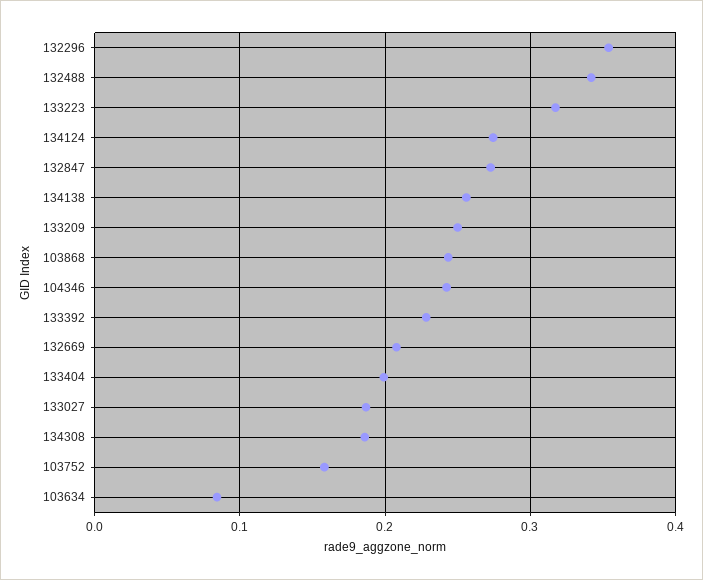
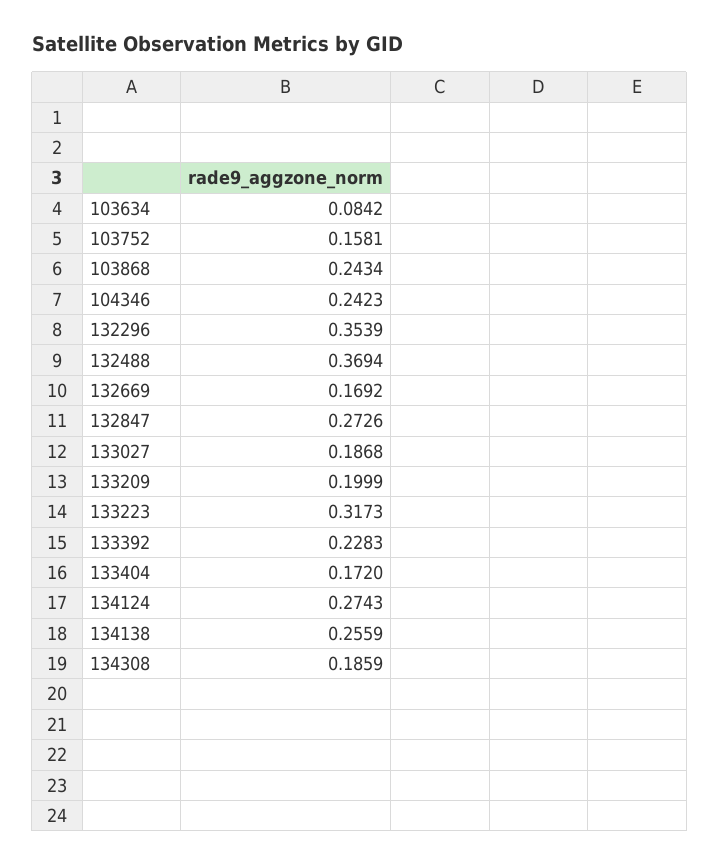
132488: 0.34 -> 0.3694
133209: 0.25 -> 0.1999
132669: 0.21 -> 0.1692
133404: 0.2 -> 0.172

